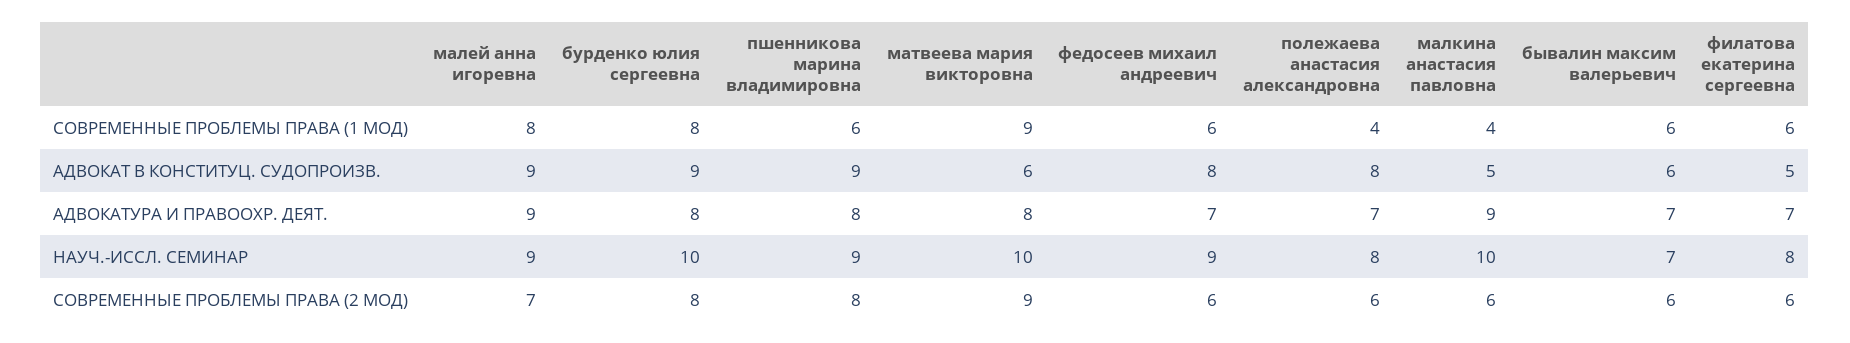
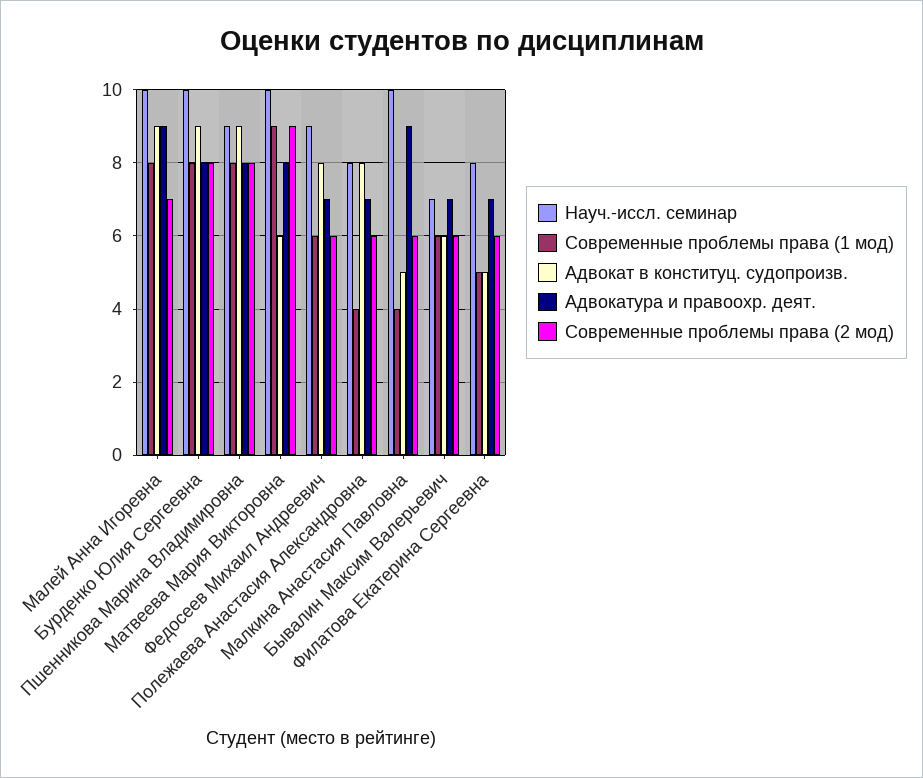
СОВРЕМЕННЫЕ ПРОБЛЕМЫ ПРАВА (1 МОД), пшенникова марина владимировна: 6 -> 8
СОВРЕМЕННЫЕ ПРОБЛЕМЫ ПРАВА (1 МОД), филатова екатерина сергеевна: 6 -> 5
НАУЧ.-ИССЛ. СЕМИНАР, малей анна игоревна: 9 -> 10

